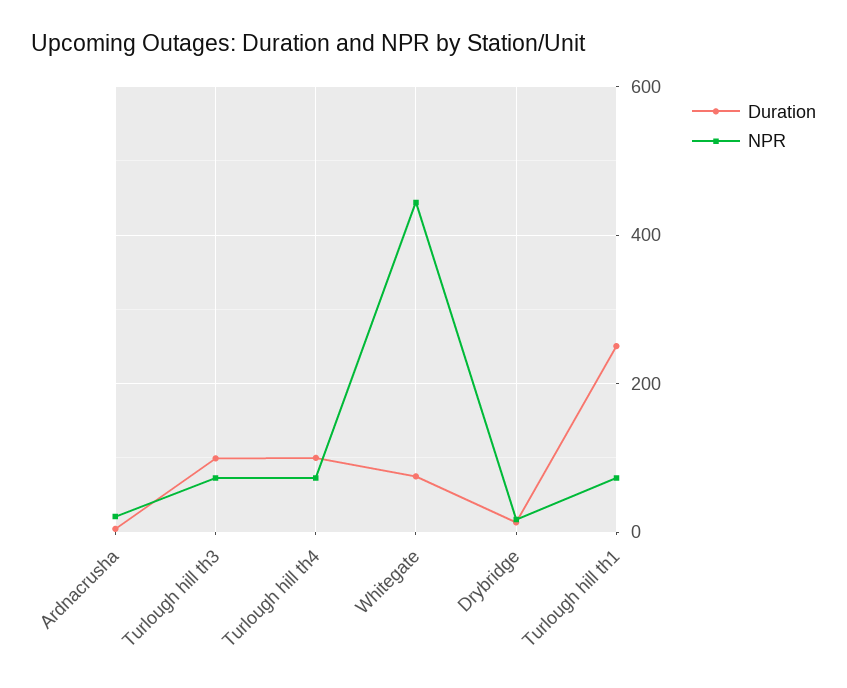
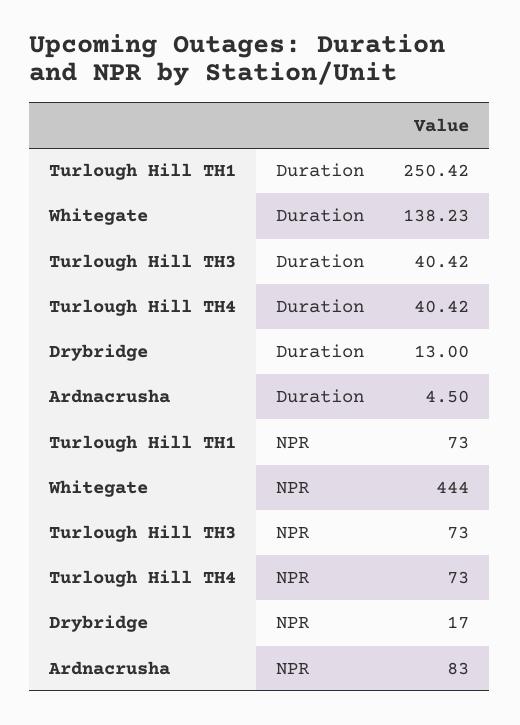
NPR, Ardnacrusha: 20 -> 83
Duration, Turlough hill th3: 100 -> 40.42
Duration, Turlough hill th4: 100 -> 40.42
Duration, Whitegate: 80 -> 138.23

